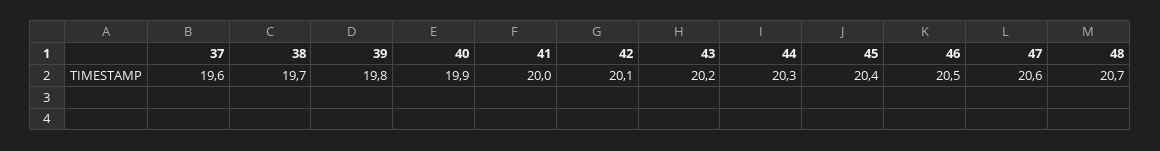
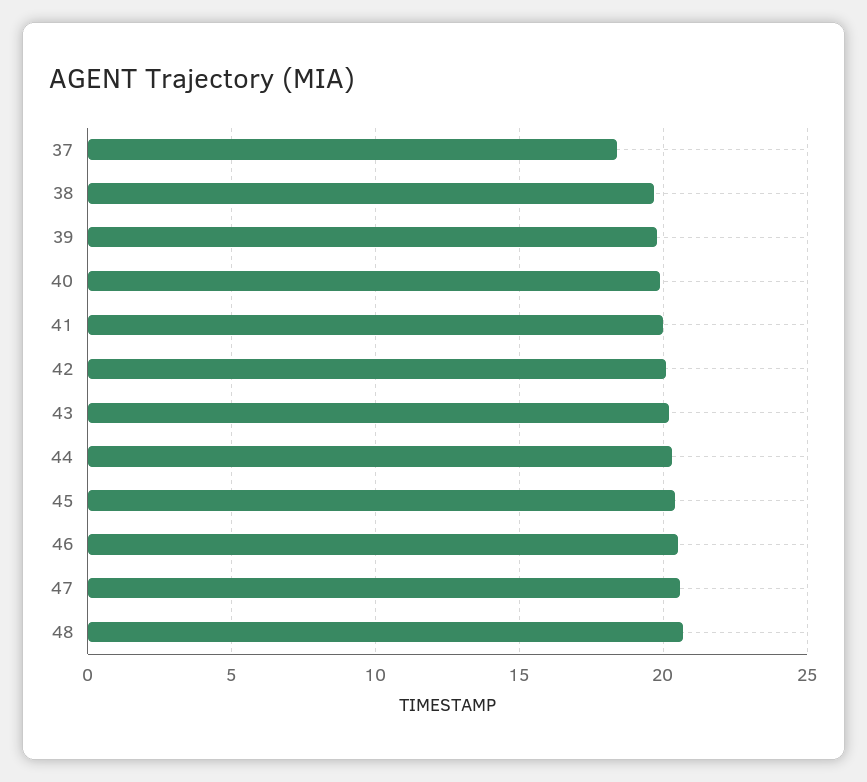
37: 19.6 -> 18.5

